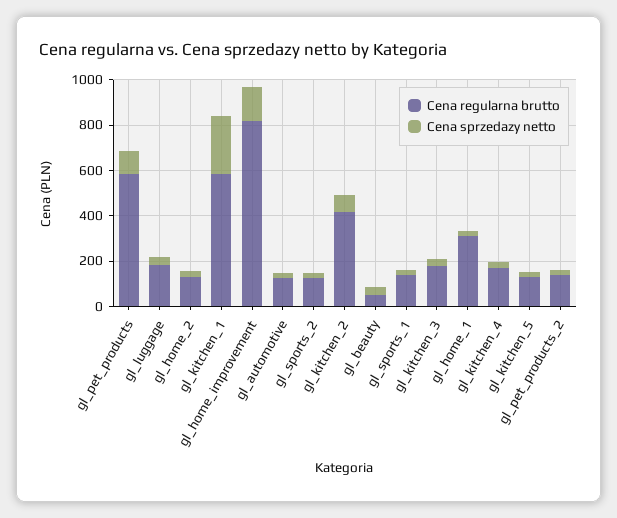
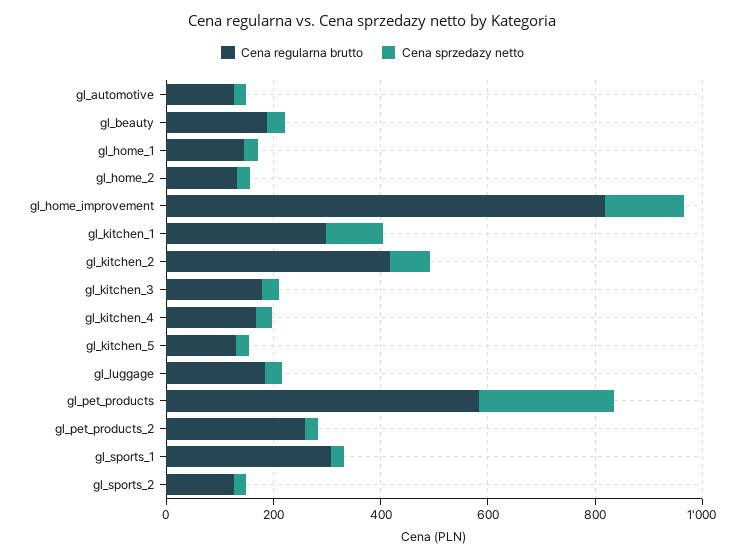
Cena sprzedazy netto, gl_pet_products: 100 -> 250
Cena regularna brutto, gl_kitchen_1: 600 -> 300
Cena sprzedazy netto, gl_kitchen_1: 250 -> 100
Cena regularna brutto, gl_beauty: 50 -> 200
Cena regularna brutto, gl_sports_1: 150 -> 300
Cena regularna brutto, gl_home_1: 300 -> 150
Cena regularna brutto, gl_pet_products_2: 150 -> 250

